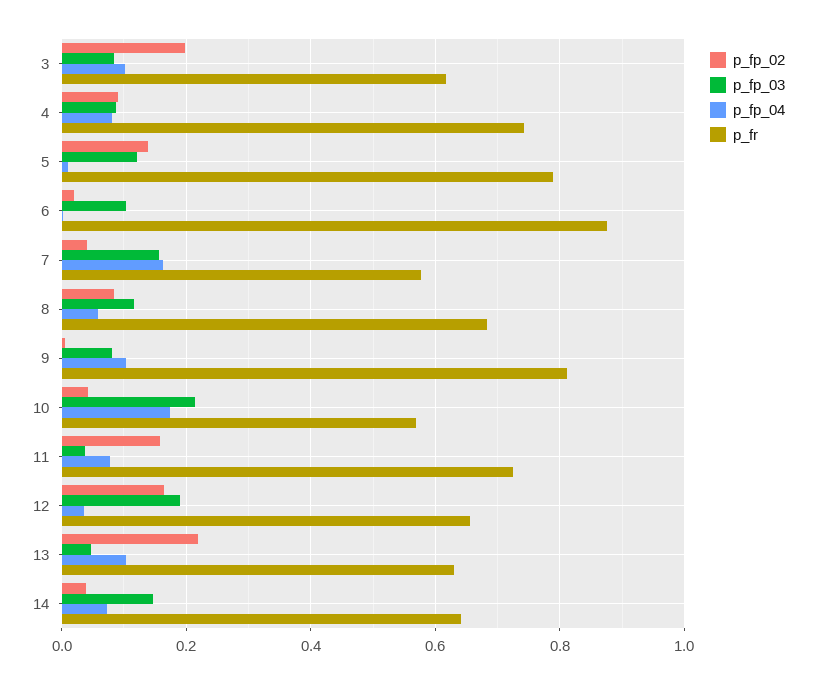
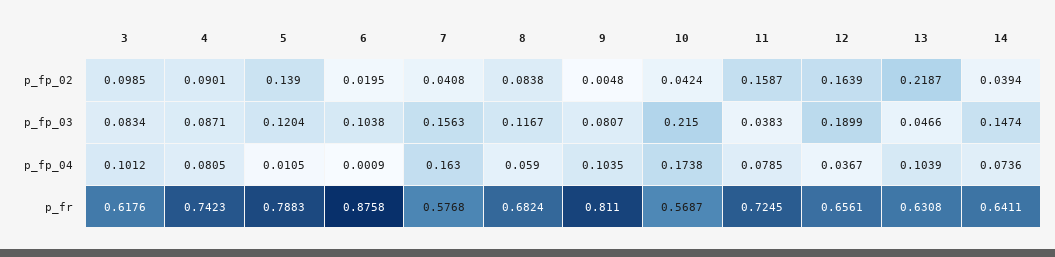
p_fp_02, 3: 0.2 -> 0.0985

